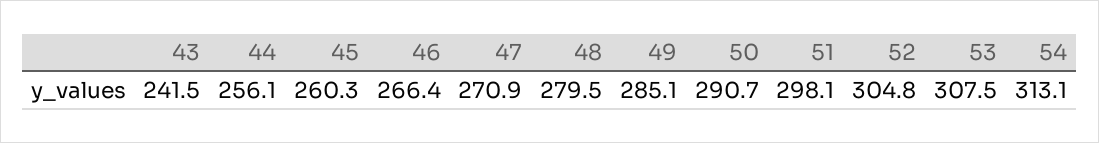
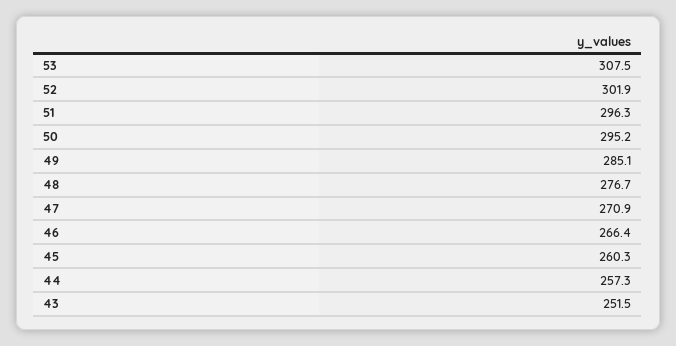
43: 241.5 -> 251.5
44: 256.1 -> 257.3
48: 279.5 -> 276.7
50: 290.7 -> 295.2
51: 298.1 -> 296.3
52: 304.8 -> 301.9
54: 313.1 -> none

